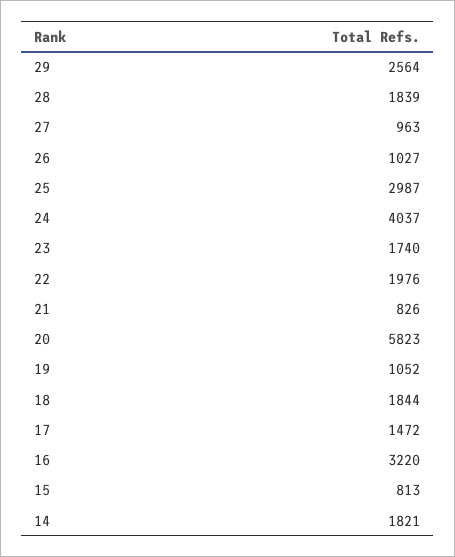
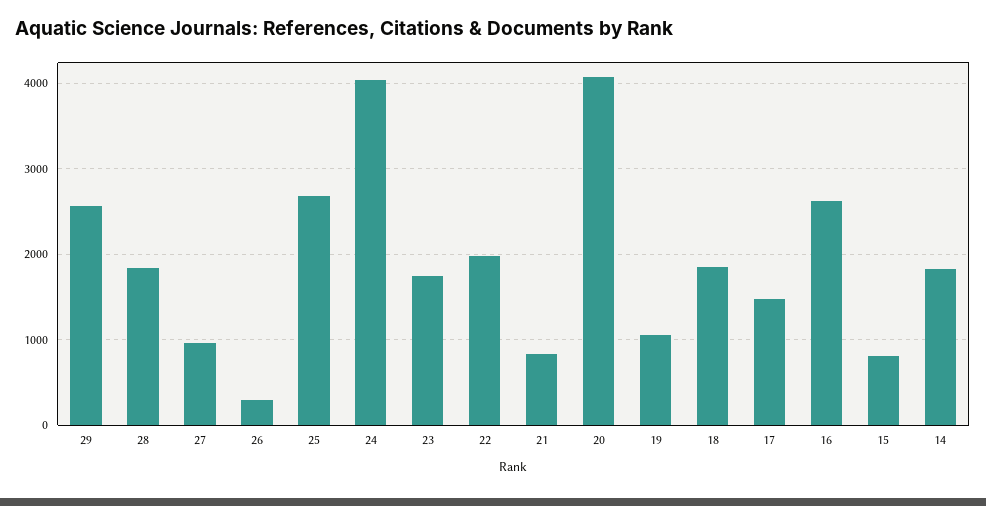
26: 1027 -> 300
25: 2987 -> 2700
20: 5823 -> 4100
16: 3220 -> 2600

